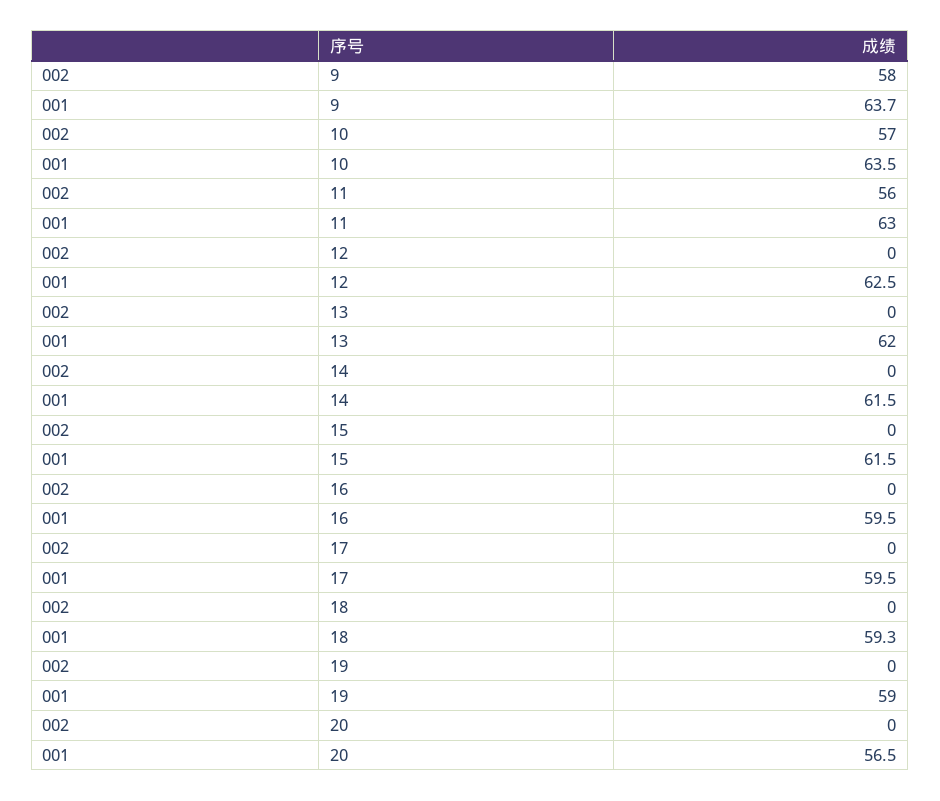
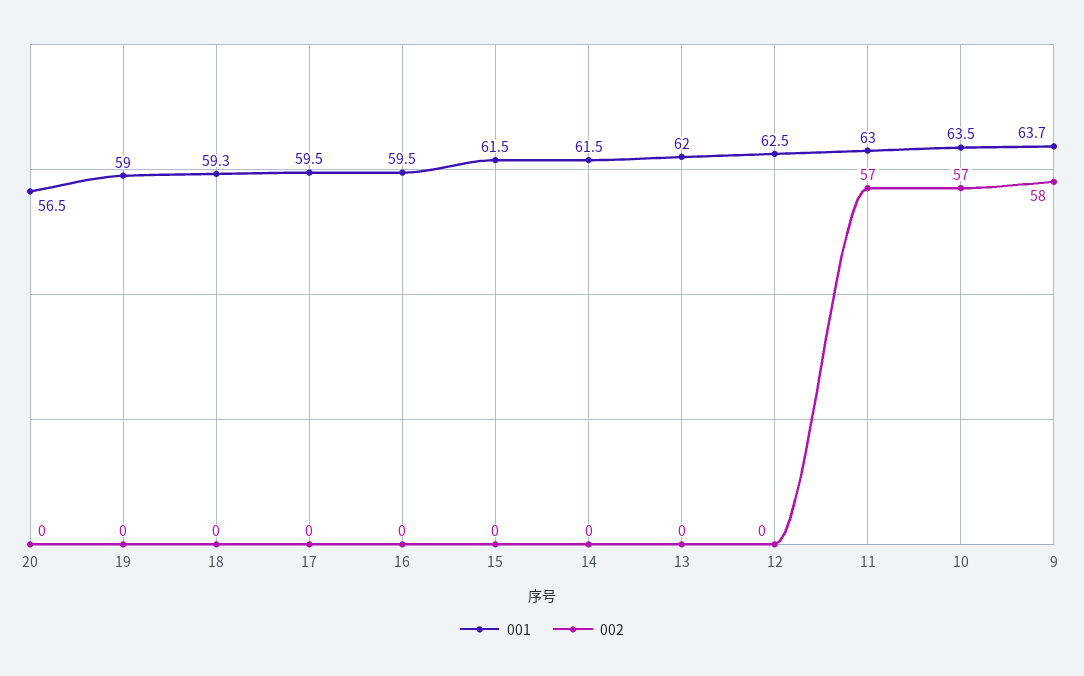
002, 11: 56 -> 57

